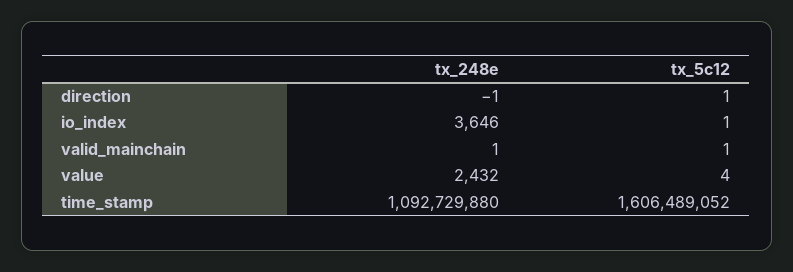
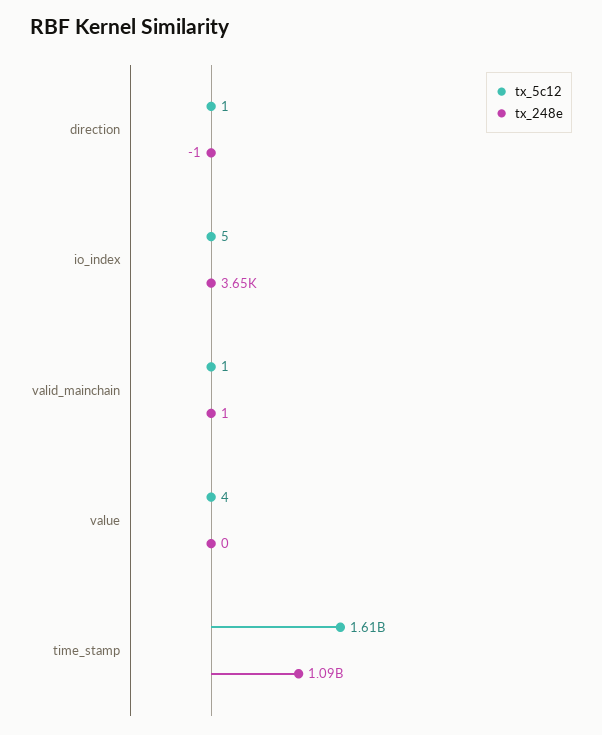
tx_5c12, io_index: 1 -> 5
tx_248e, value: 2432 -> 0

